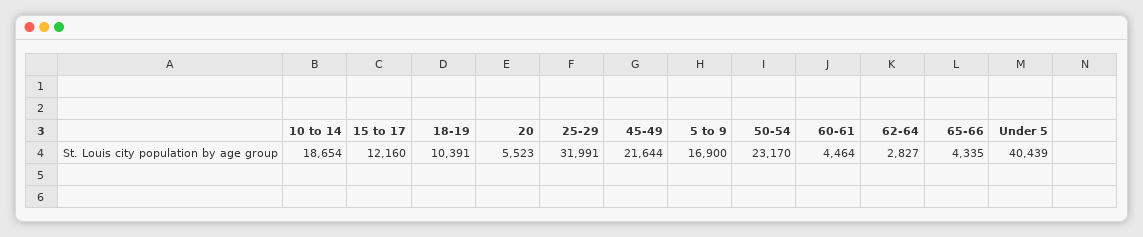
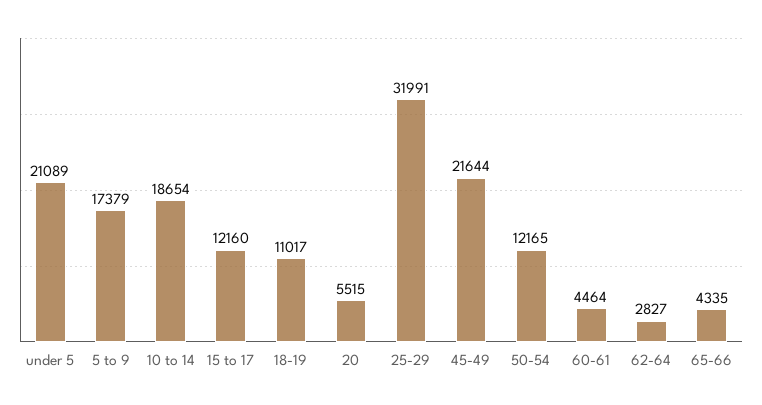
18-19: 10391 -> 11017
20: 5523 -> 5515
5 to 9: 16900 -> 17379
50-54: 23170 -> 12165
Under 5: 40439 -> 21089

